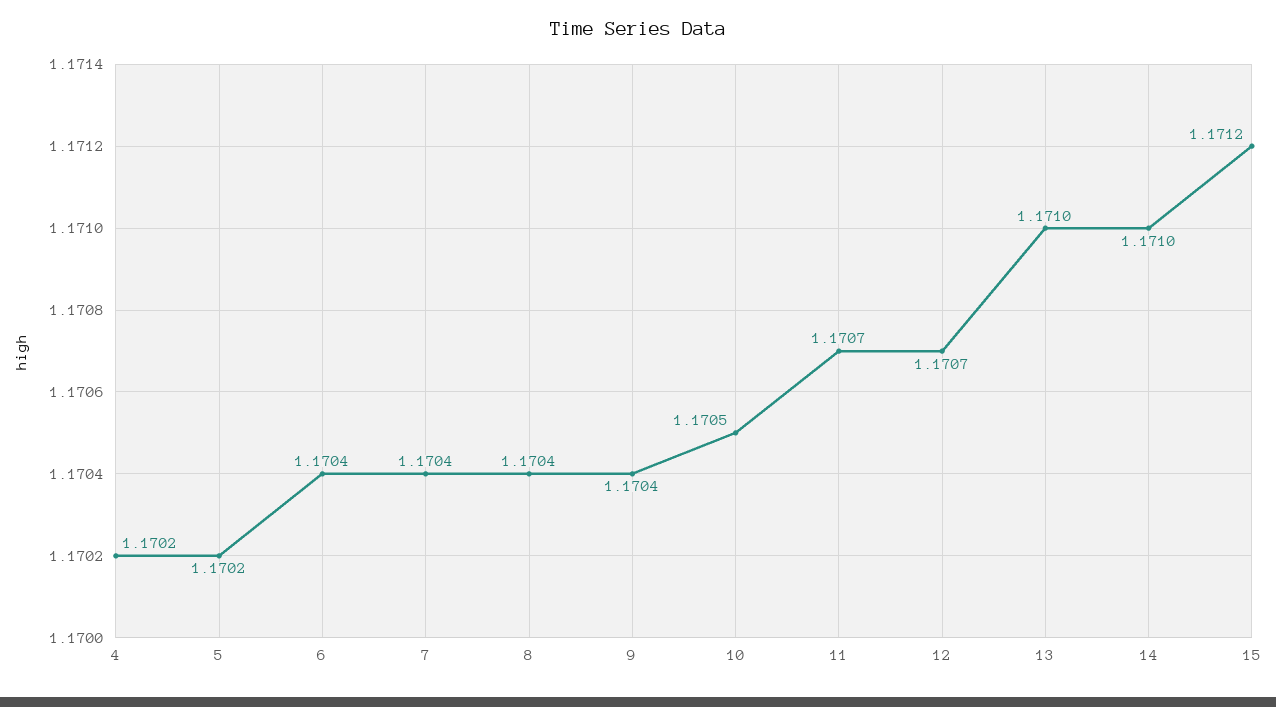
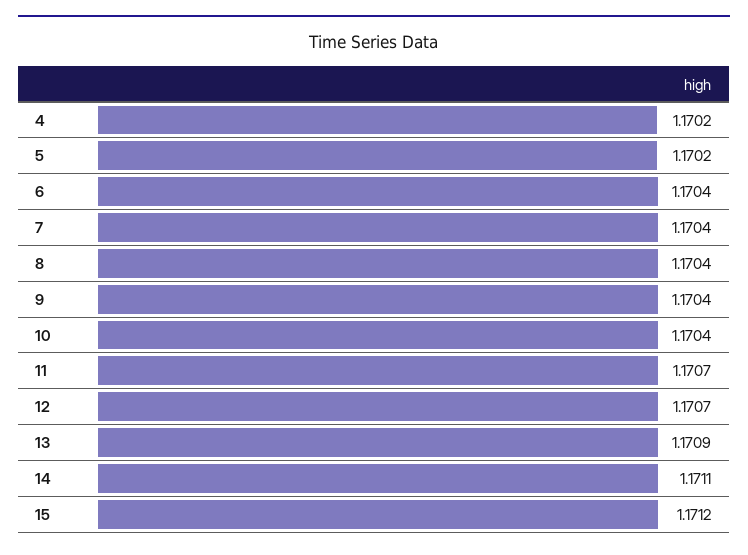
10: 1.1705 -> 1.1704
13: 1.171 -> 1.1709
14: 1.171 -> 1.1711

